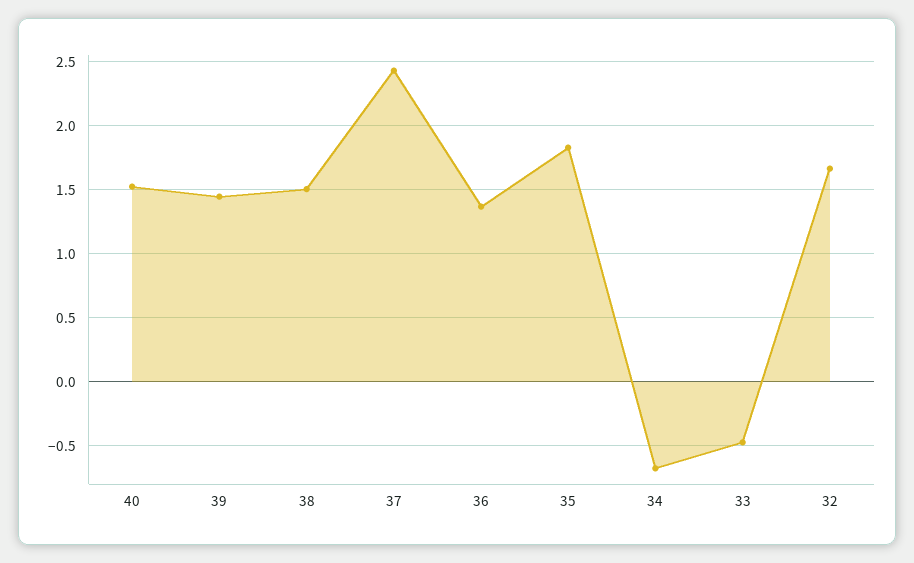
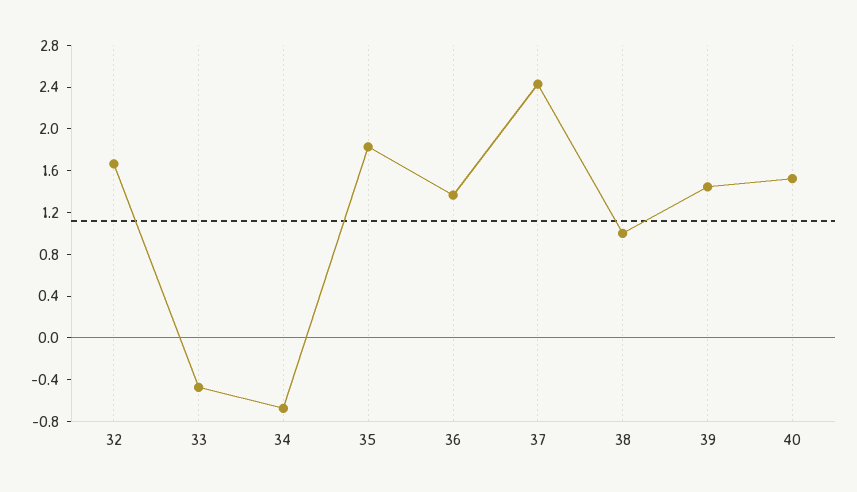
38: 1.5 -> 1

